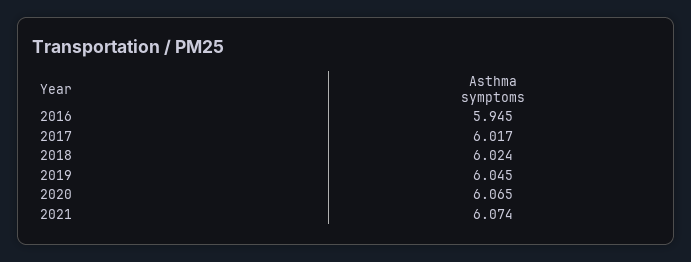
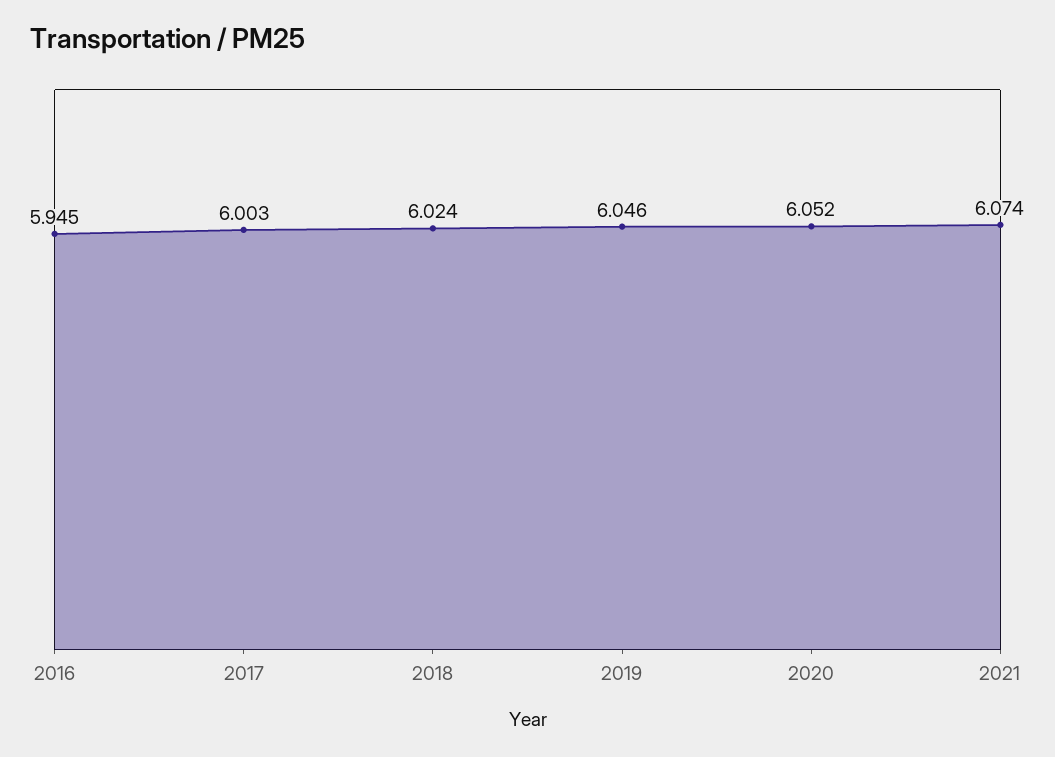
2017: 6.017 -> 6.003
2019: 6.045 -> 6.046
2020: 6.065 -> 6.052

